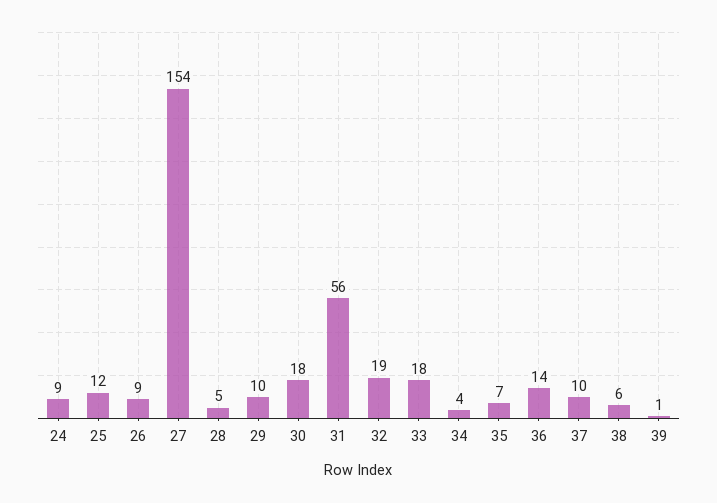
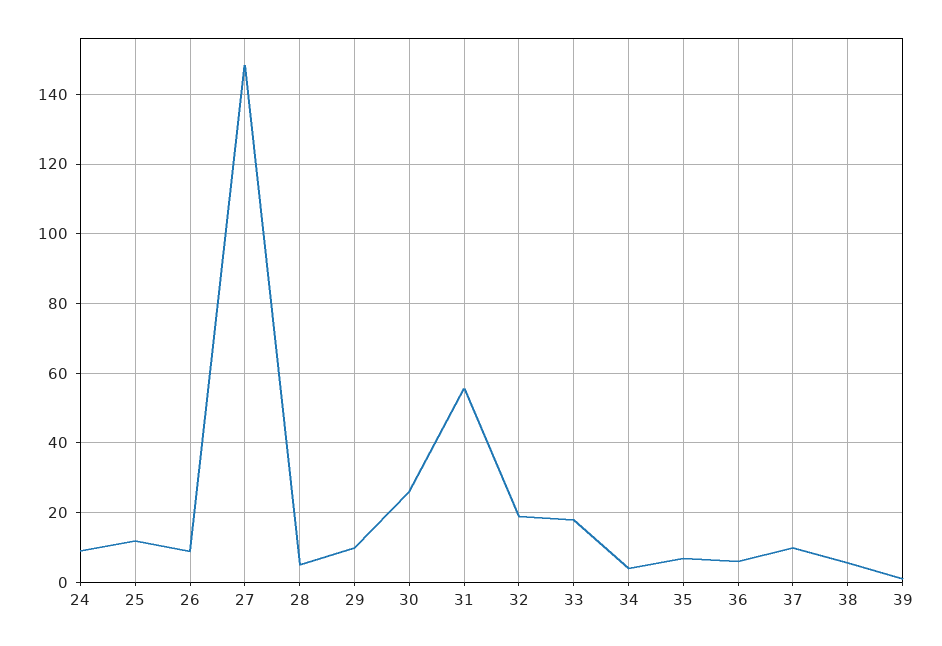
27: 154 -> 148
30: 18 -> 26
36: 14 -> 6

